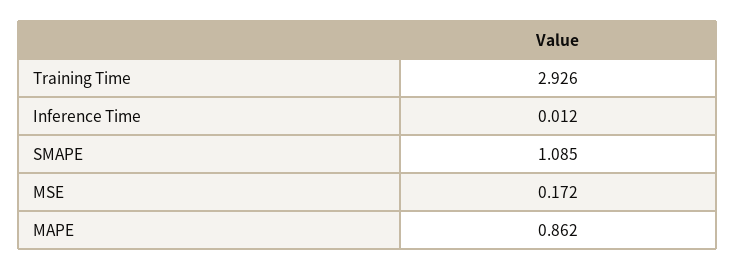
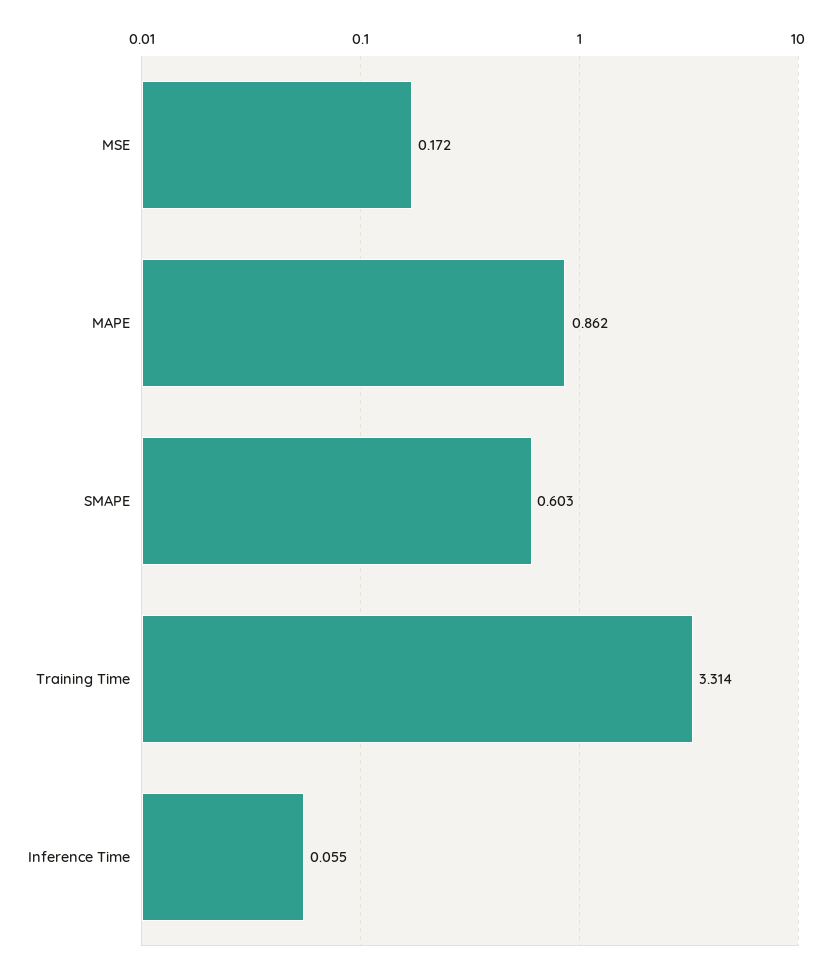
Training Time: 2.926 -> 3.314
Inference Time: 0.012 -> 0.055
SMAPE: 1.085 -> 0.603

